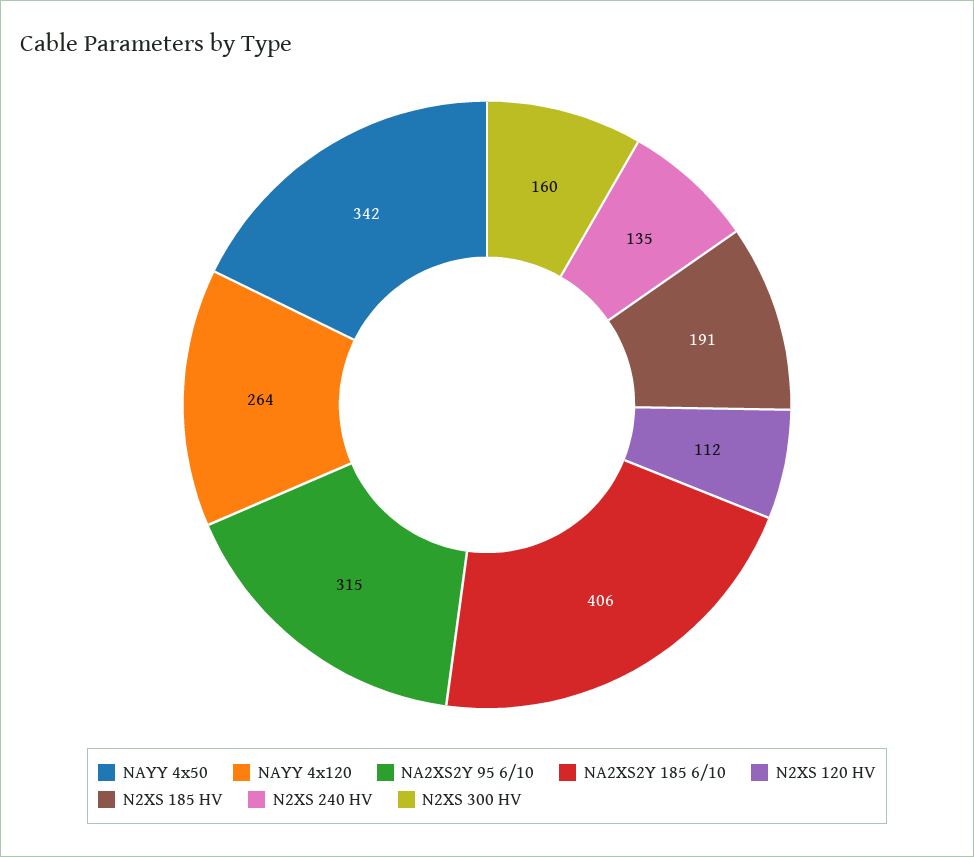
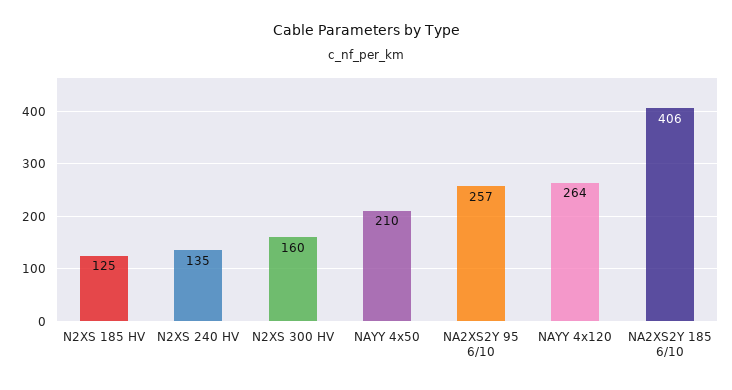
NAYY 4x50: 342 -> 210
NA2XS2Y 95 6/10: 315 -> 257
N2XS 120 HV: 112 -> none
N2XS 185 HV: 191 -> 125

